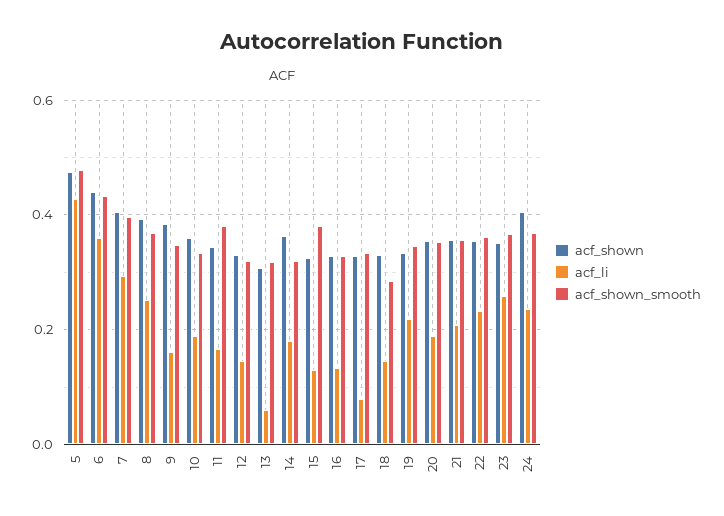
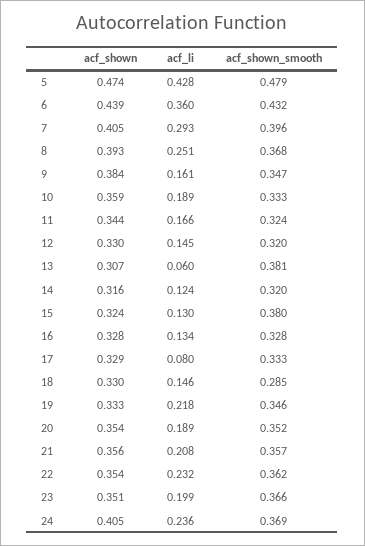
acf_shown_smooth, 11: 0.38 -> 0.324
acf_shown_smooth, 13: 0.32 -> 0.381
acf_shown, 14: 0.36 -> 0.316
acf_li, 14: 0.18 -> 0.124
acf_li, 23: 0.26 -> 0.199

